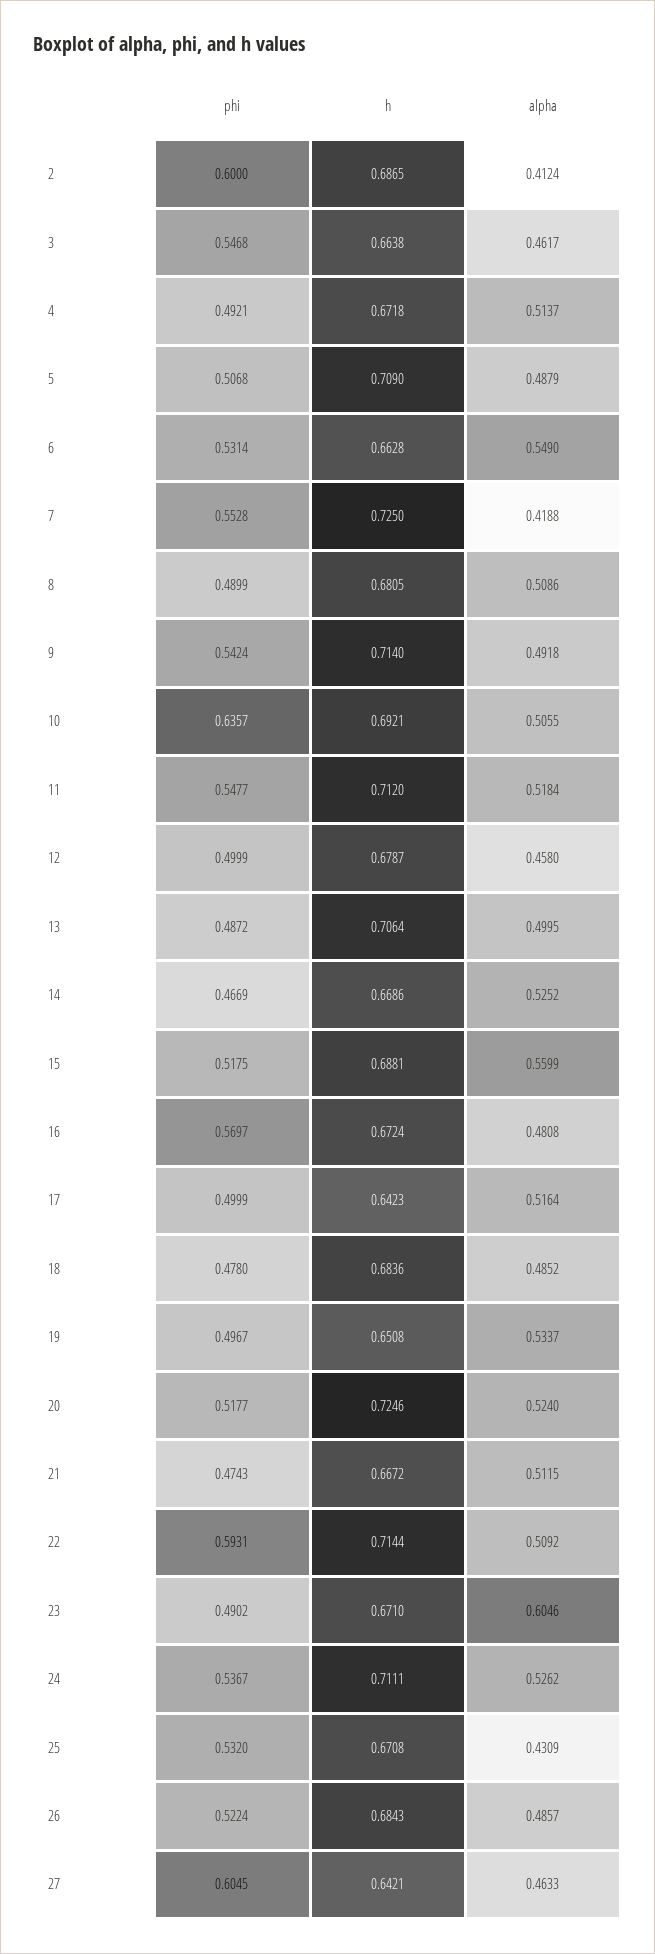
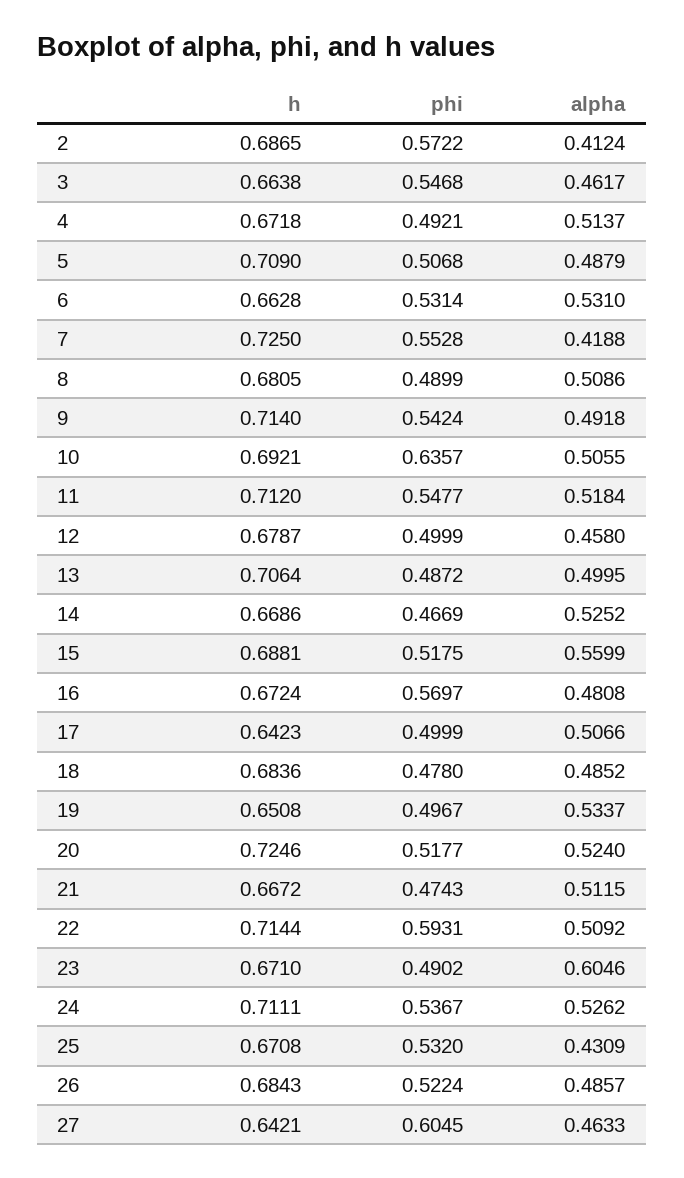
phi, 2: 0.6 -> 0.5722
alpha, 6: 0.549 -> 0.531
alpha, 17: 0.5164 -> 0.5066

